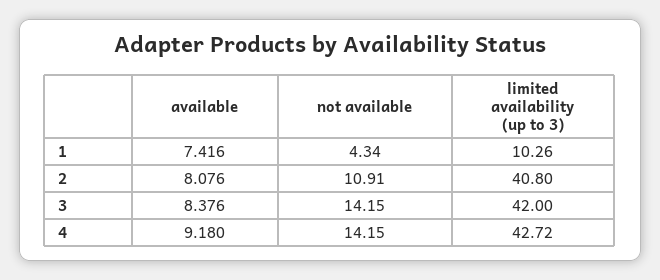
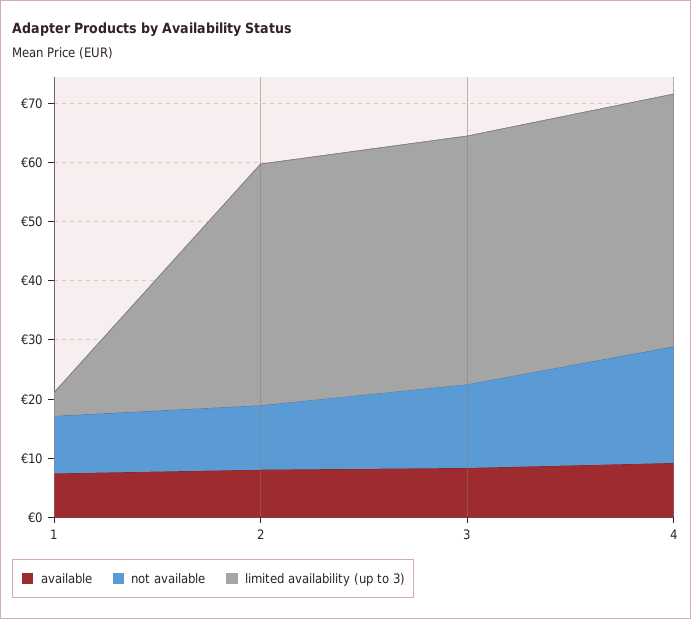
not available, 1: 4.34 -> 10
limited availability (up to 3), 1: 10.26 -> 4
not available, 4: 14.15 -> 20

